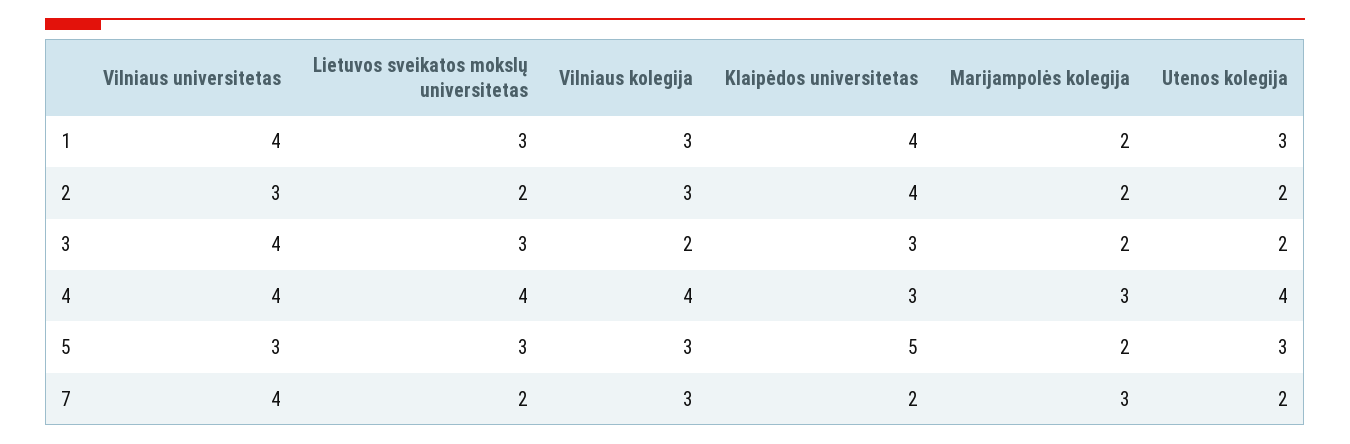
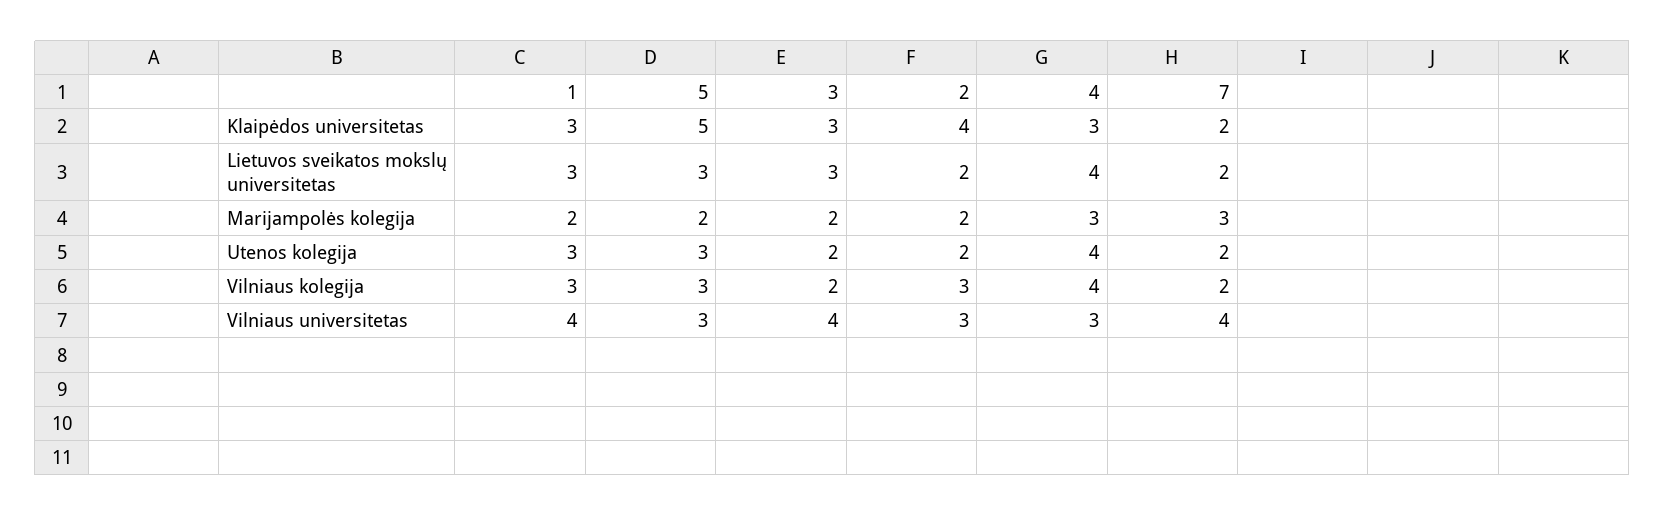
Klaipėdos universitetas, 1: 4 -> 3
Vilniaus universitetas, 4: 4 -> 3
Vilniaus kolegija, 7: 3 -> 2

